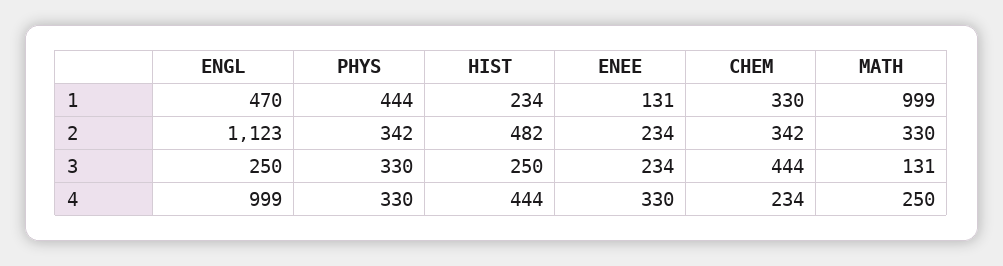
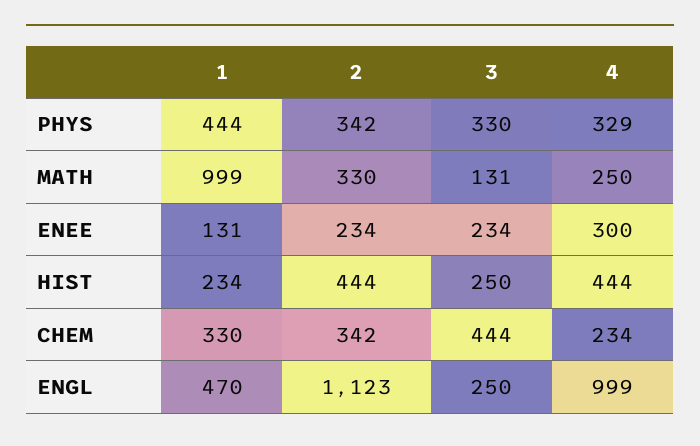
HIST, 2: 482 -> 444
PHYS, 4: 330 -> 329
ENEE, 4: 330 -> 300

